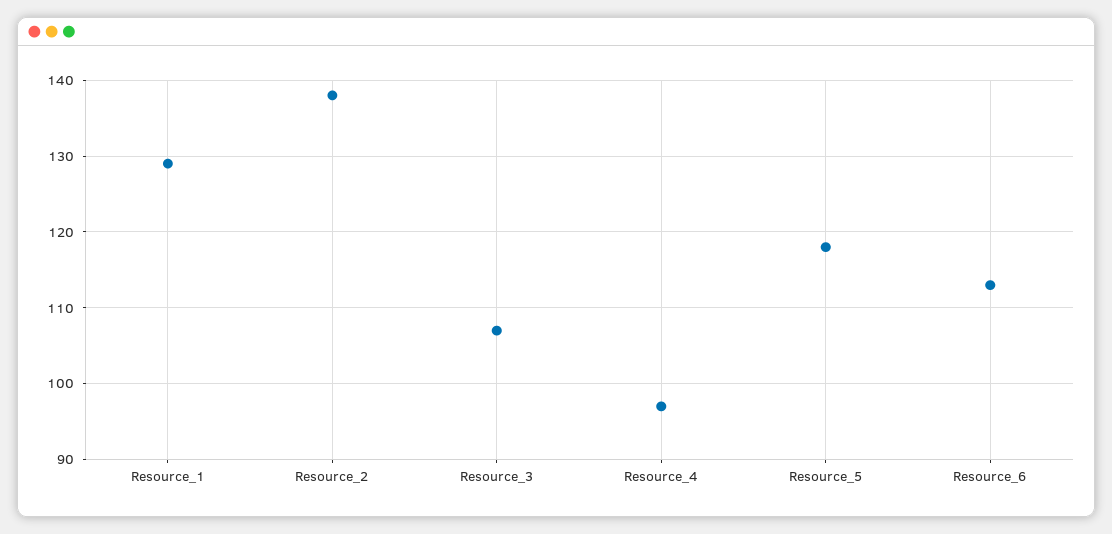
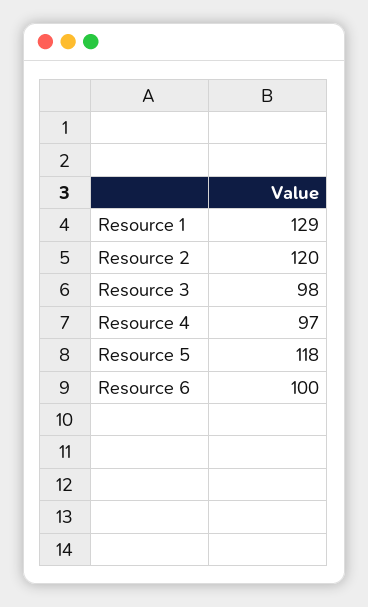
Resource_2: 138 -> 120
Resource_3: 107 -> 98
Resource_6: 113 -> 100

